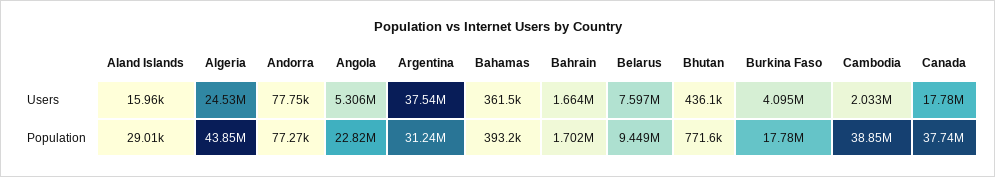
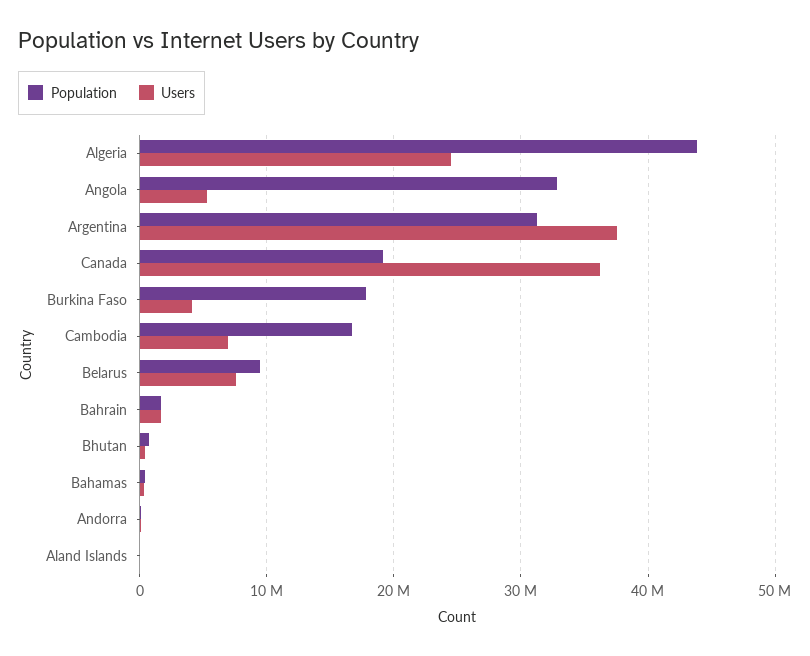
Users, Cambodia: 2033000 -> 7000000
Users, Canada: 17780000 -> 36000000
Population, Angola: 22820000 -> 33000000
Population, Cambodia: 38850000 -> 17000000
Population, Canada: 37740000 -> 19000000

